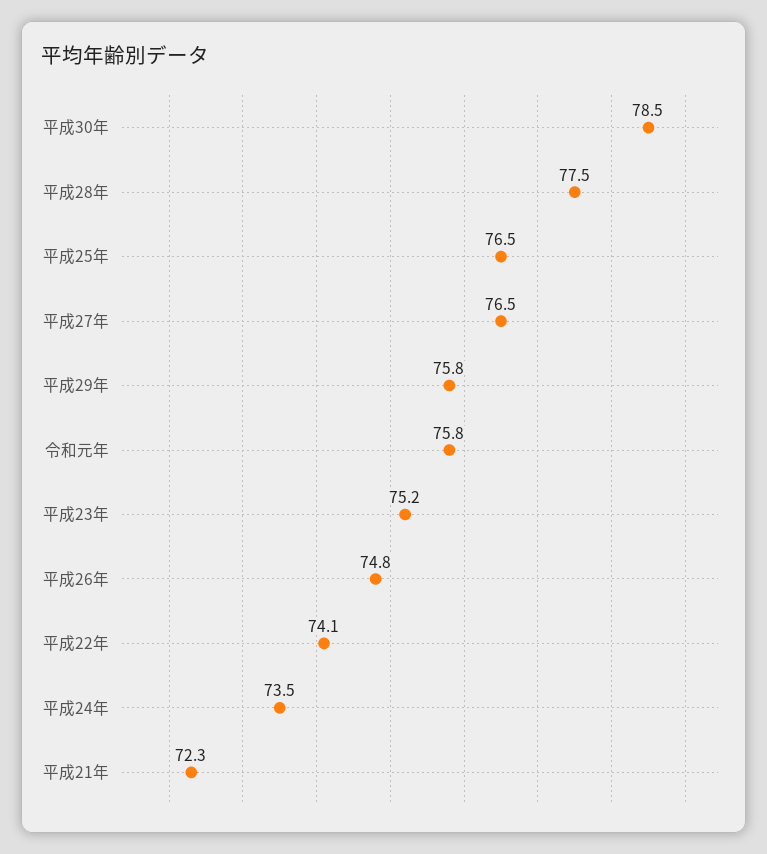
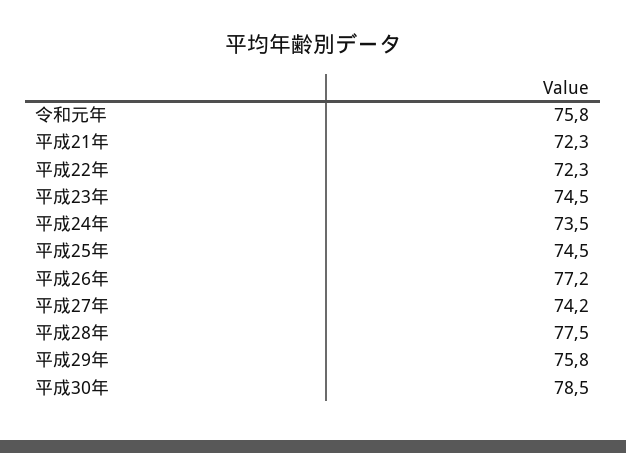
平成25年: 76.5 -> 74.5
平成27年: 76.5 -> 74.2
平成23年: 75.2 -> 74.5
平成26年: 74.8 -> 77.2
平成22年: 74.1 -> 72.3

